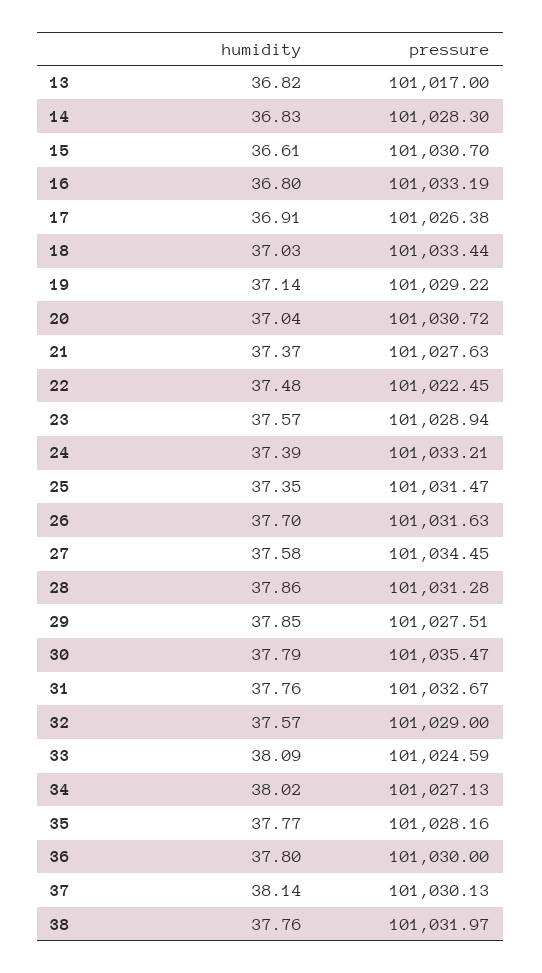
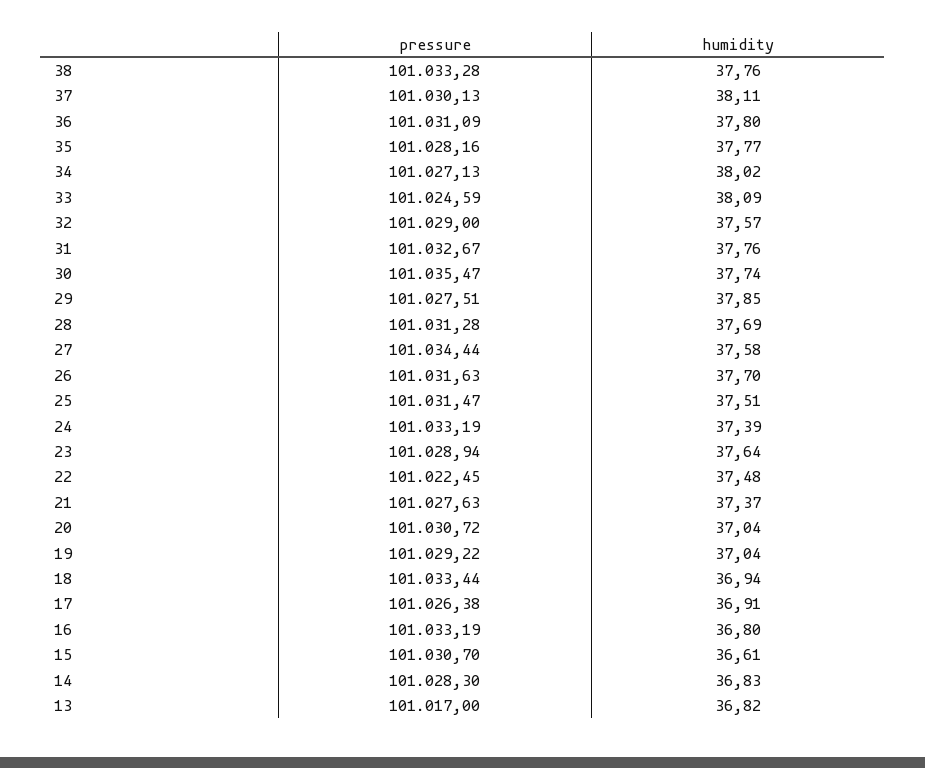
humidity, 18: 37.03 -> 36.94
humidity, 19: 37.14 -> 37.04
humidity, 23: 37.57 -> 37.64
pressure, 24: 101033.21 -> 101033.19
humidity, 25: 37.35 -> 37.51
pressure, 27: 101034.45 -> 101034.44
humidity, 28: 37.86 -> 37.69
humidity, 30: 37.79 -> 37.74
pressure, 36: 101030 -> 101031.09
humidity, 37: 38.14 -> 38.11
pressure, 38: 101031.97 -> 101033.28

